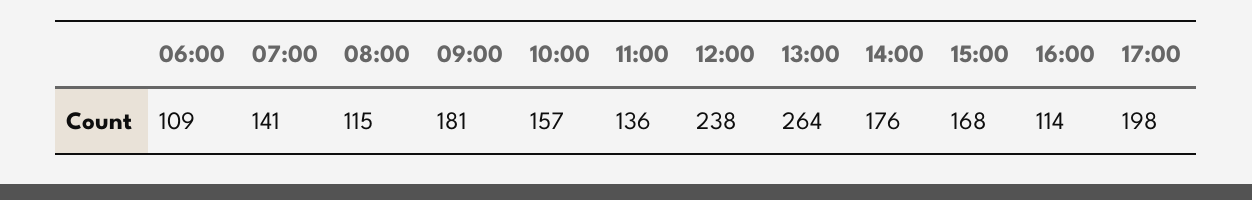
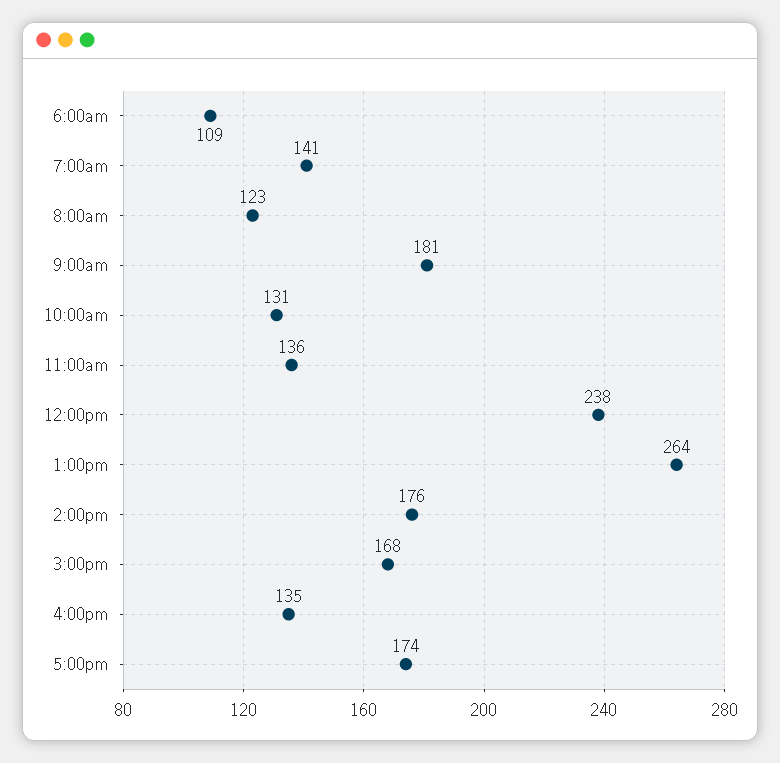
08:00: 115 -> 123
10:00: 157 -> 131
16:00: 114 -> 135
17:00: 198 -> 174

